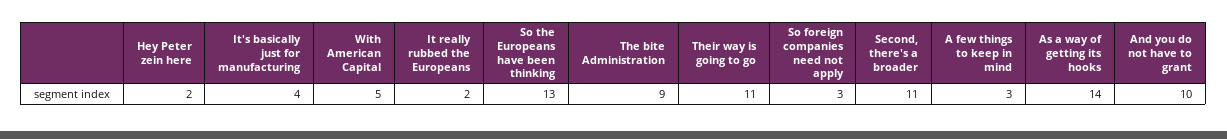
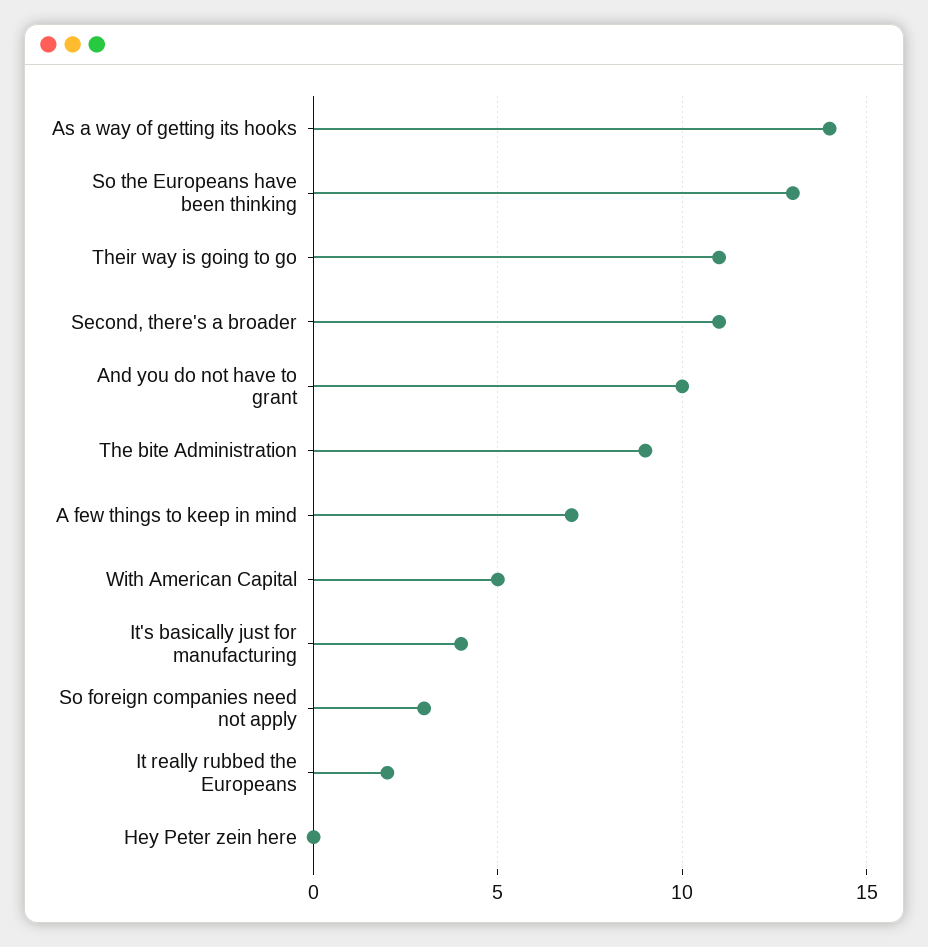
Hey Peter zein here: 2 -> 0
A few things to keep in mind: 3 -> 7

